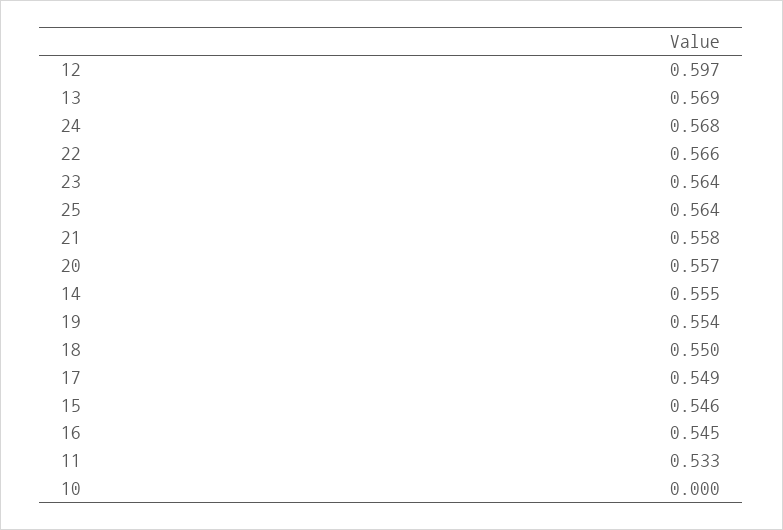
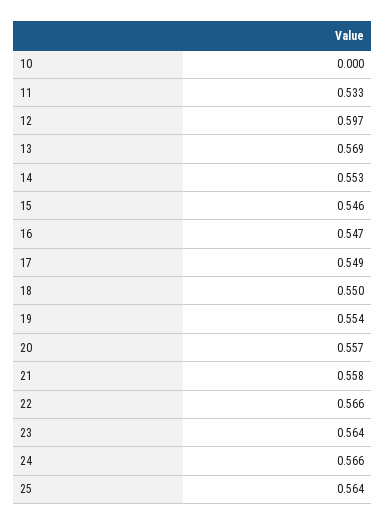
24: 0.568 -> 0.566
14: 0.555 -> 0.553
16: 0.545 -> 0.547

